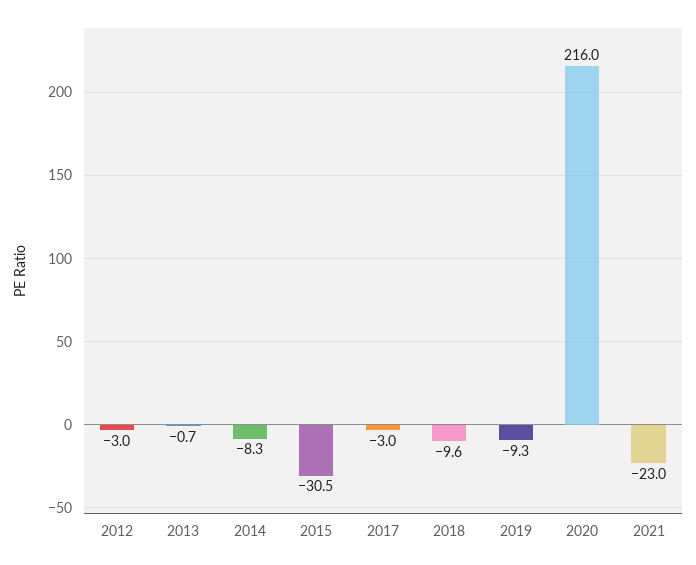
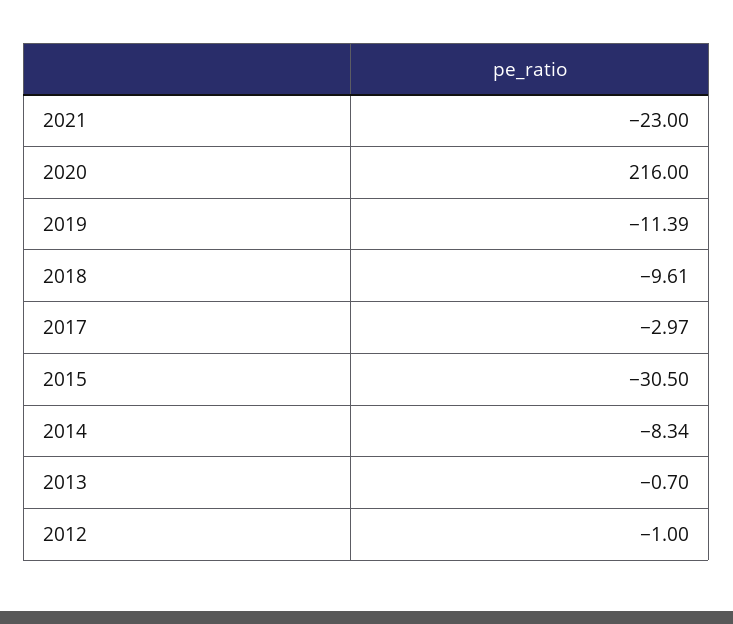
2012: -3 -> -1
2019: -9.3 -> -11.39

